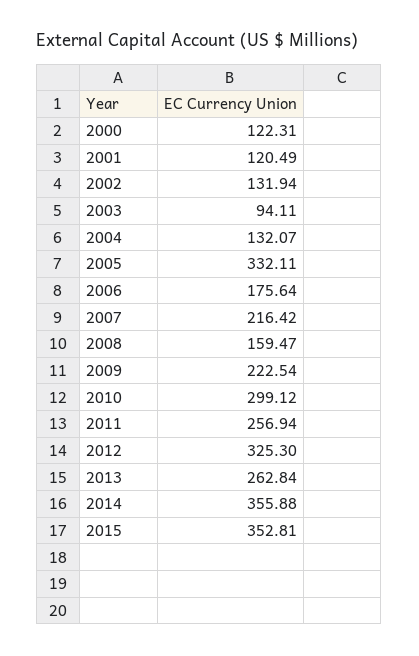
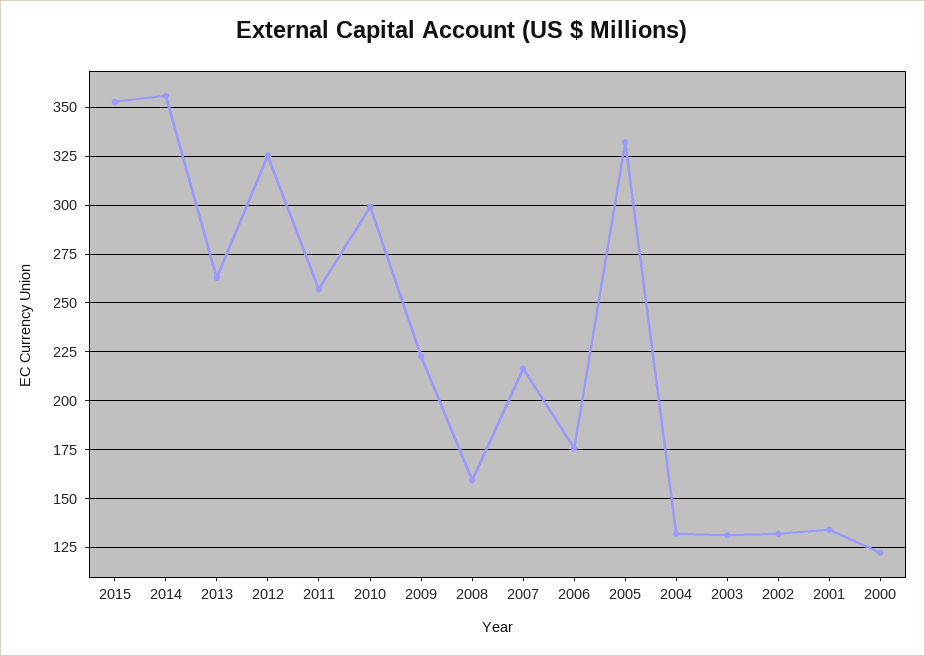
2001: 120.49 -> 135
2003: 94.11 -> 130

